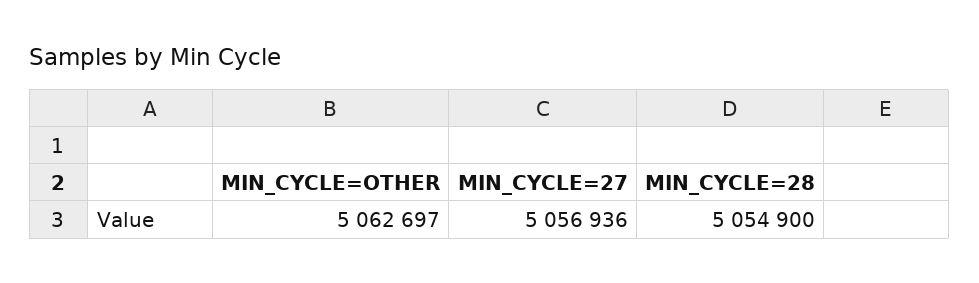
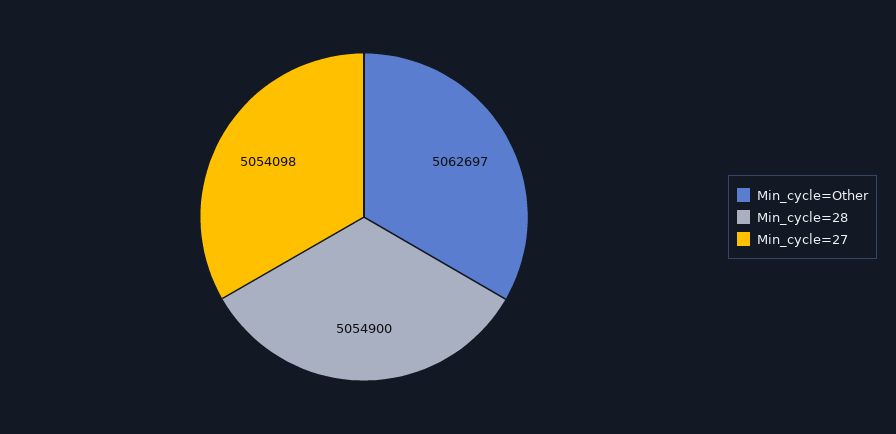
MIN_CYCLE=27: 5056936 -> 5054098

